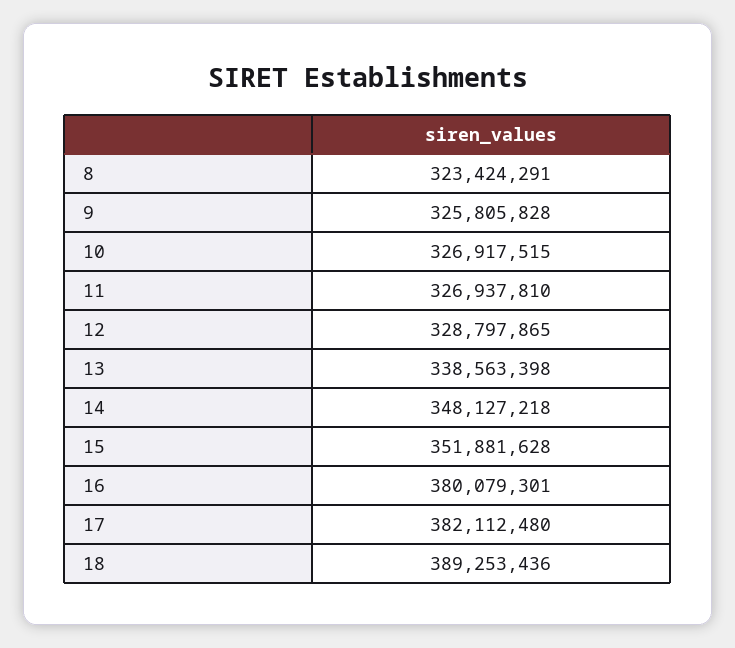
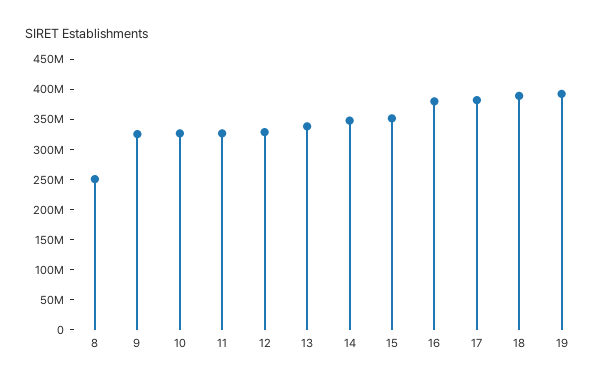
8: 323424291 -> 250000000
19: none -> 400000000

